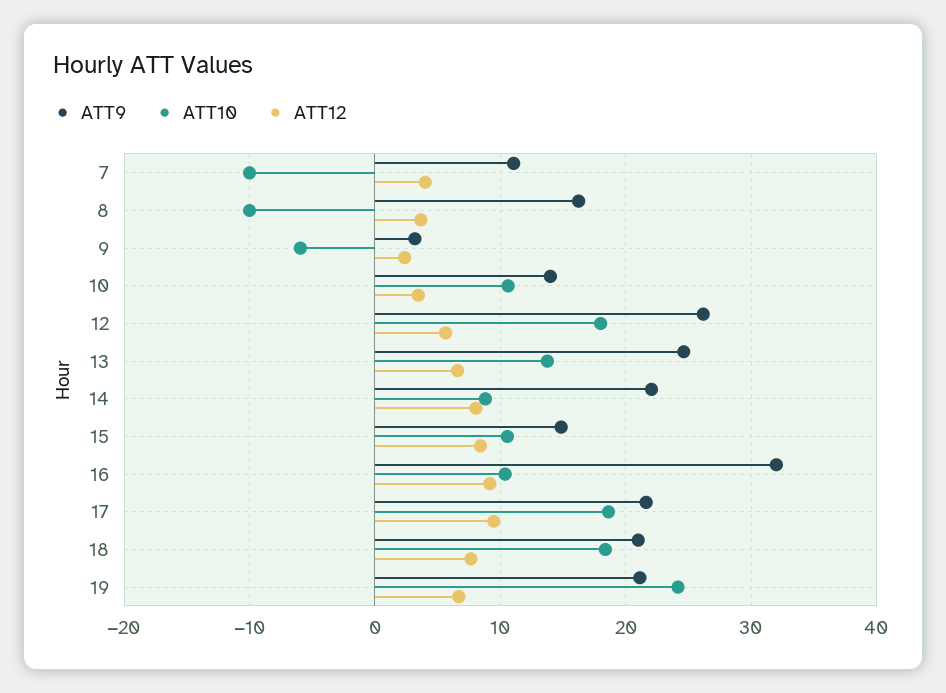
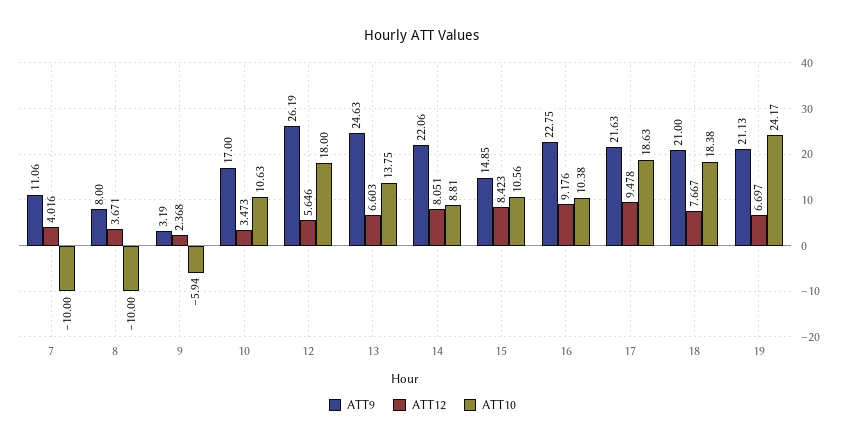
ATT9, 8: 16 -> 8
ATT9, 10: 14 -> 17
ATT9, 16: 32 -> 22.75

